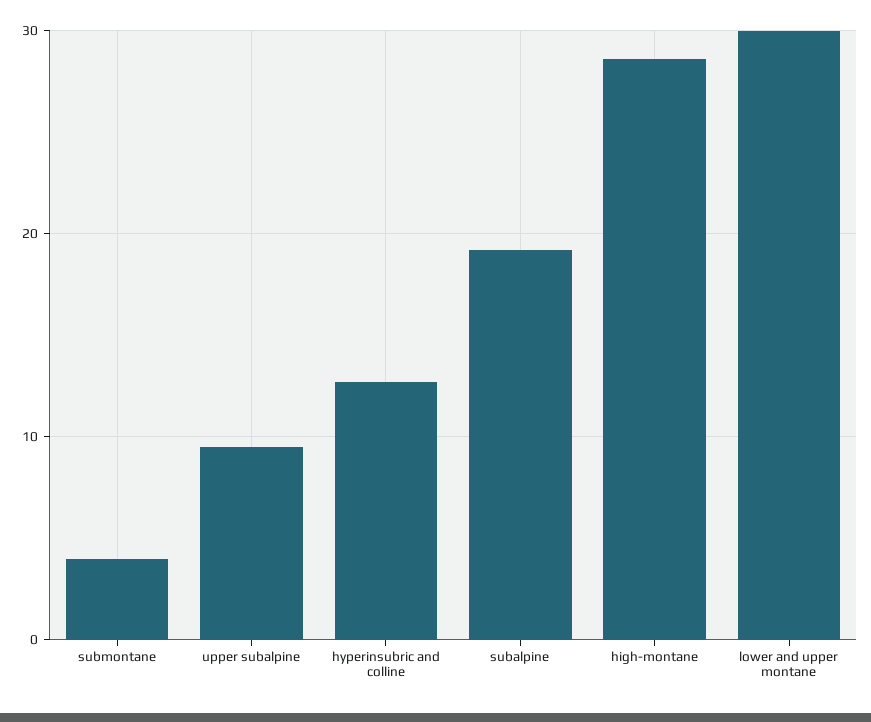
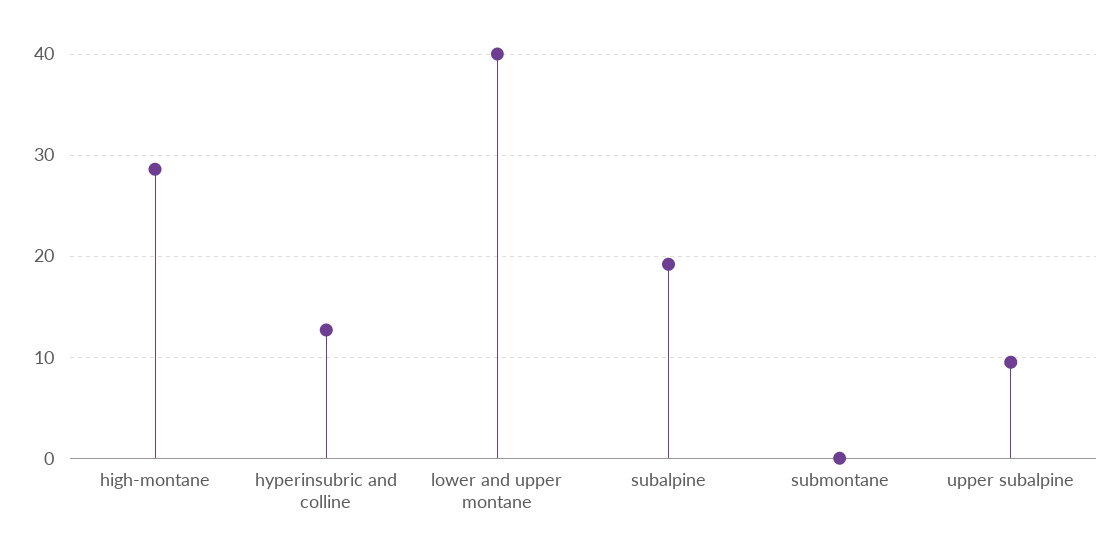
submontane: 4 -> 0
lower and upper montane: 30 -> 40

